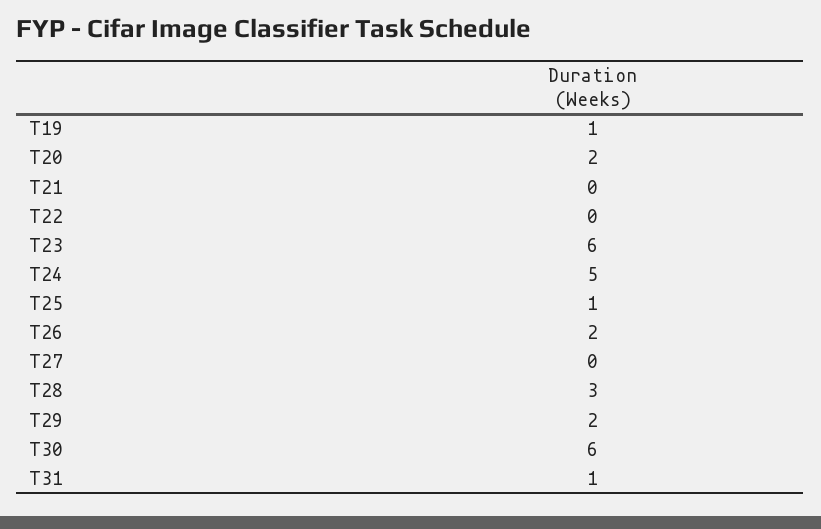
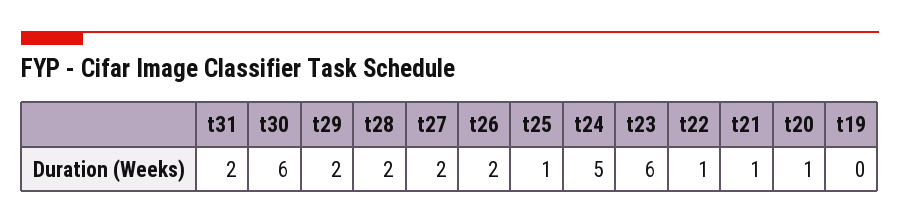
T19: 1 -> 0
T20: 2 -> 1
T21: 0 -> 1
T22: 0 -> 1
T27: 0 -> 2
T28: 3 -> 2
T31: 1 -> 2

